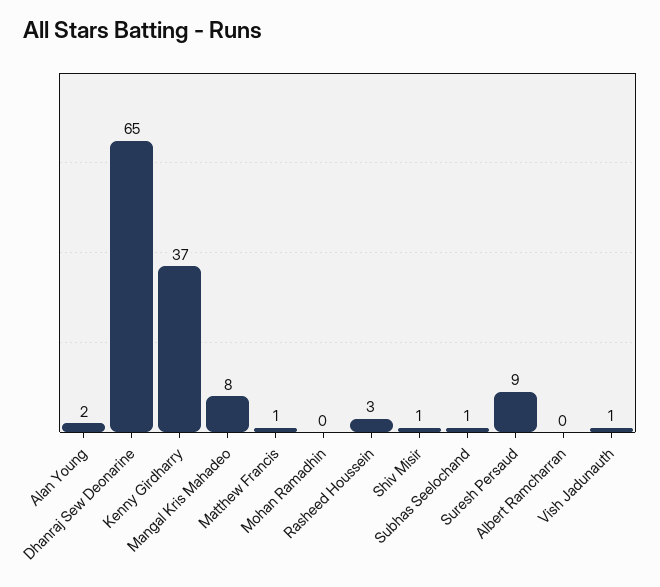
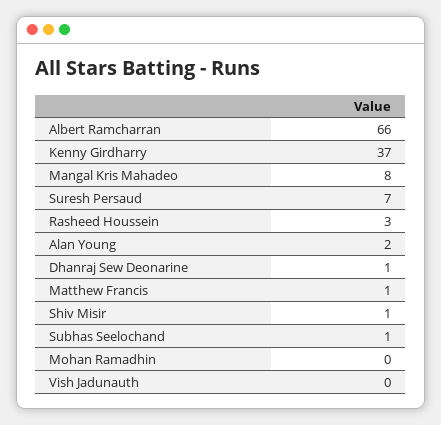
Dhanraj Sew Deonarine: 65 -> 1
Suresh Persaud: 9 -> 7
Albert Ramcharran: 0 -> 66
Vish Jadunauth: 1 -> 0

